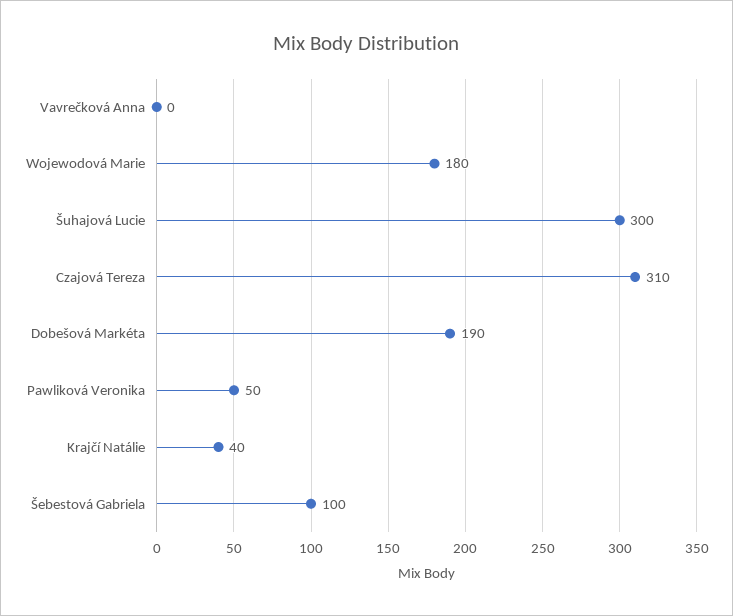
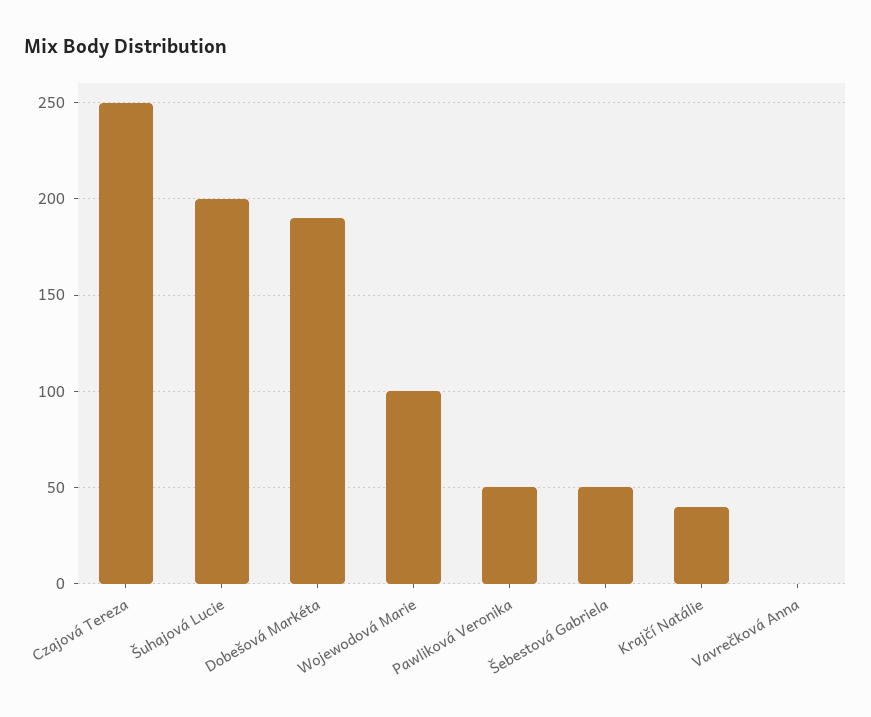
Wojewodová Marie: 180 -> 100
Šuhajová Lucie: 300 -> 200
Czajová Tereza: 310 -> 250
Šebestová Gabriela: 100 -> 50

